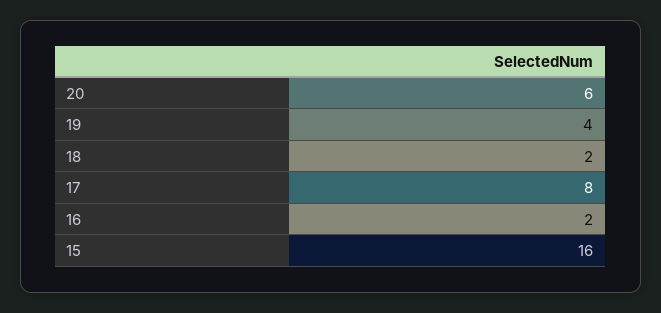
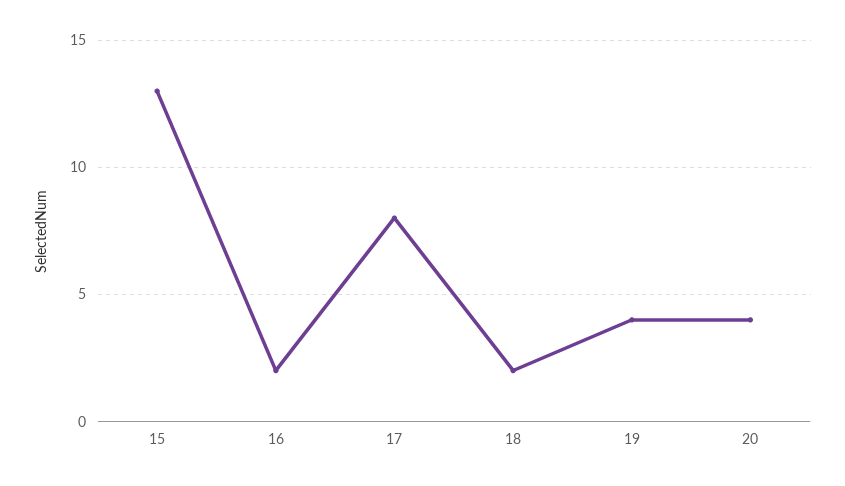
20: 6 -> 4
15: 16 -> 13

